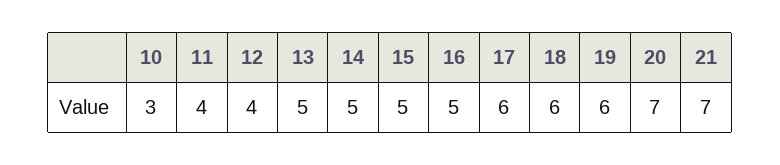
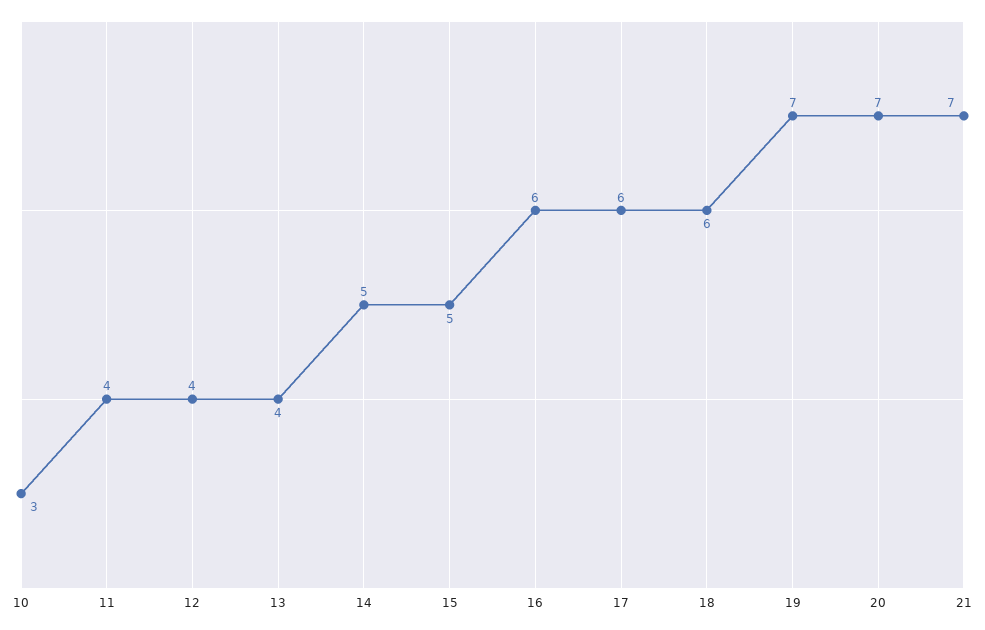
13: 5 -> 4
16: 5 -> 6
19: 6 -> 7

